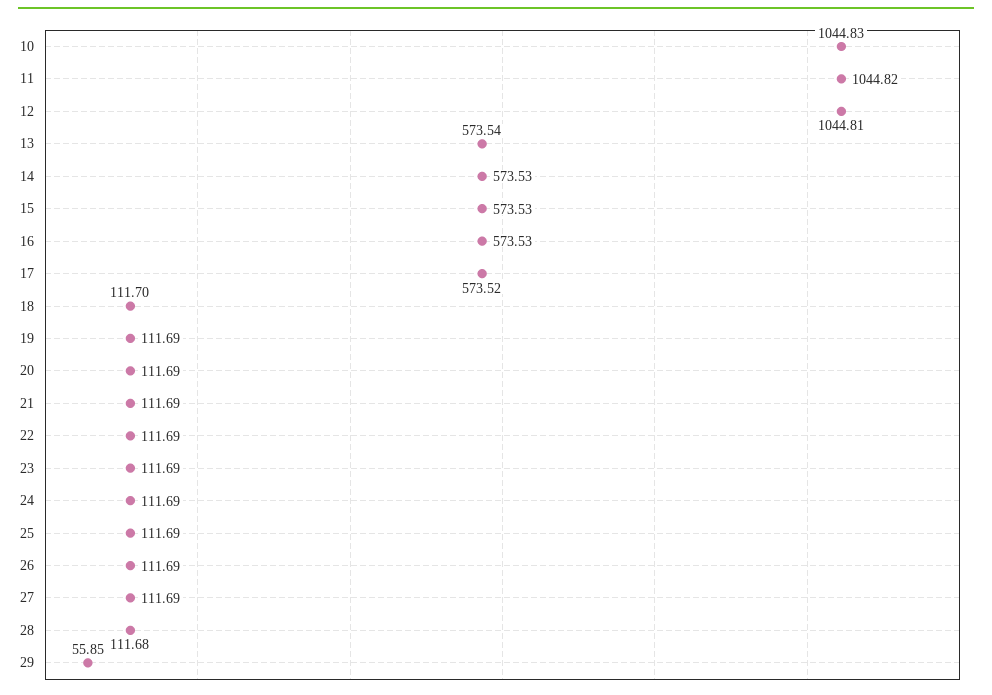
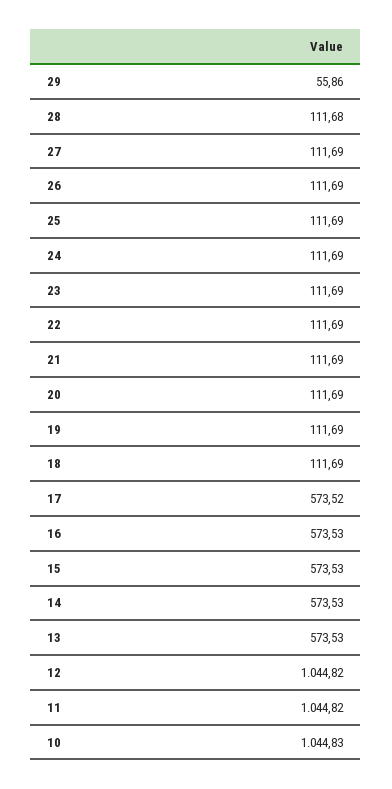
12: 1044.81 -> 1044.82
13: 573.54 -> 573.53
18: 111.7 -> 111.69
29: 55.85 -> 55.86

